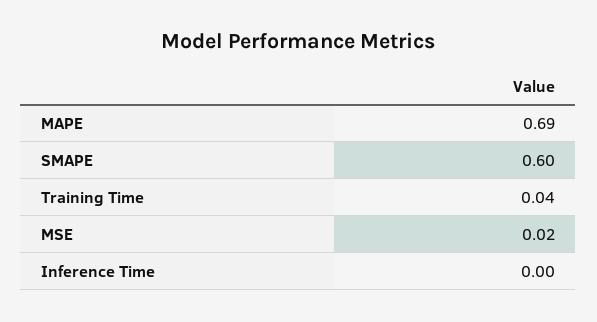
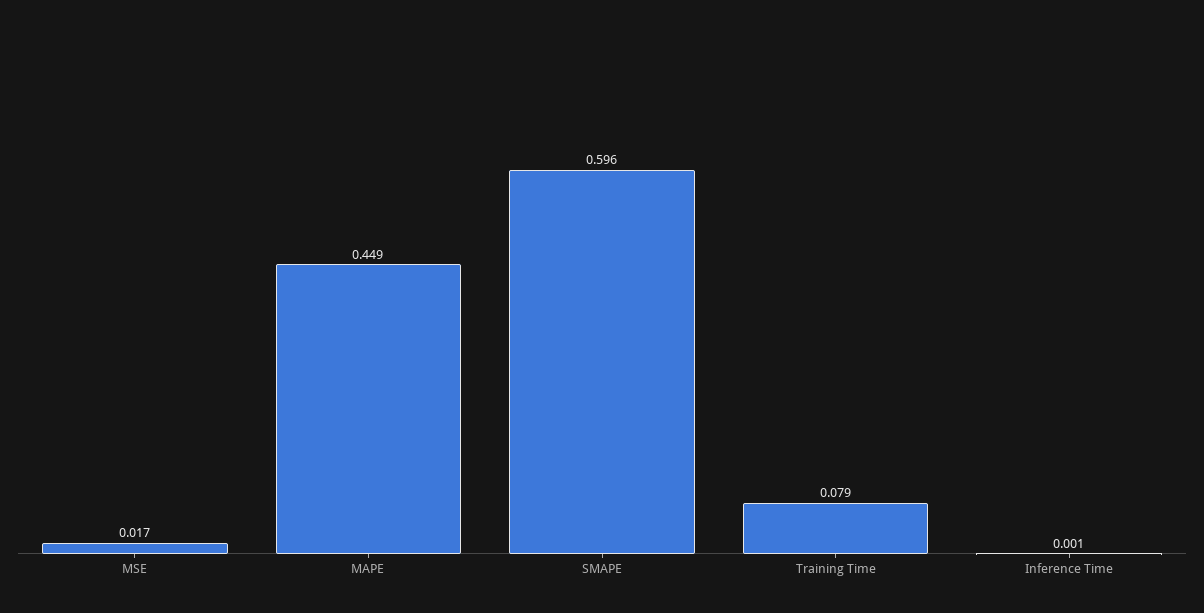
MAPE: 0.69 -> 0.449
Training Time: 0.04 -> 0.079

